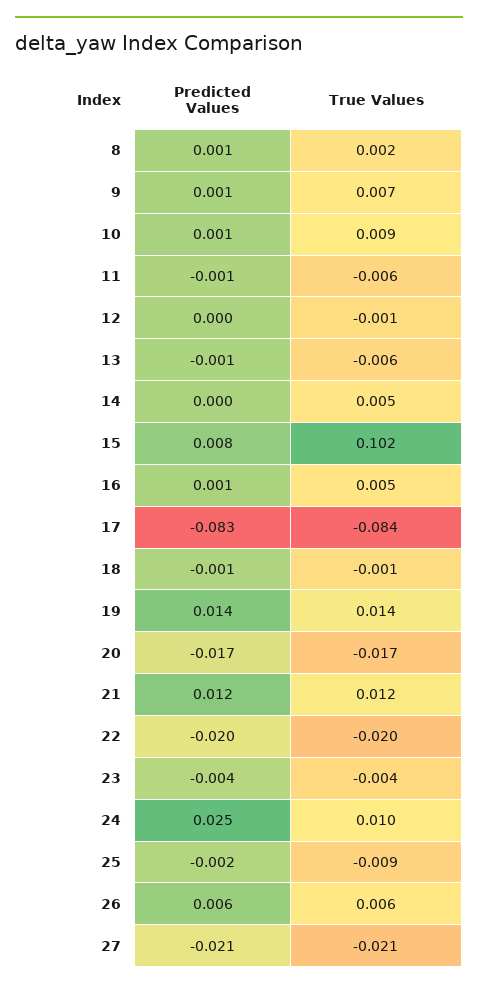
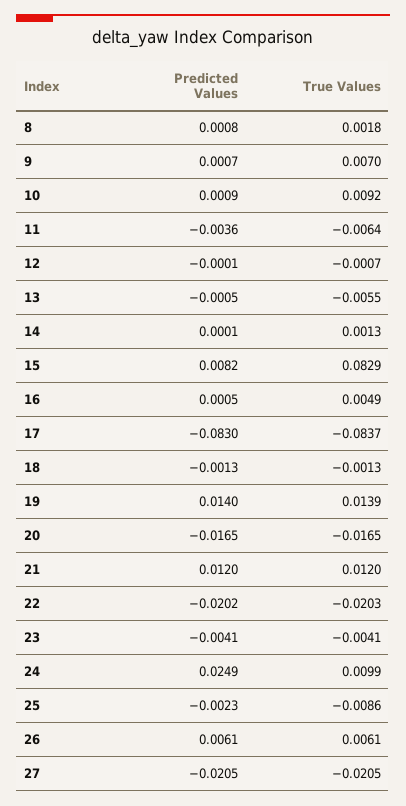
Predicted Values, 11: -0.001 -> -0.0036
True Values, 14: 0.005 -> 0.0013
True Values, 15: 0.102 -> 0.0829

